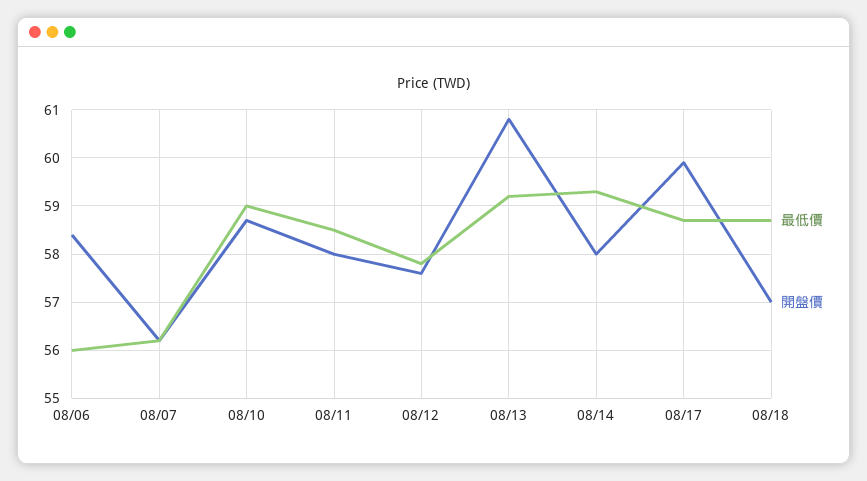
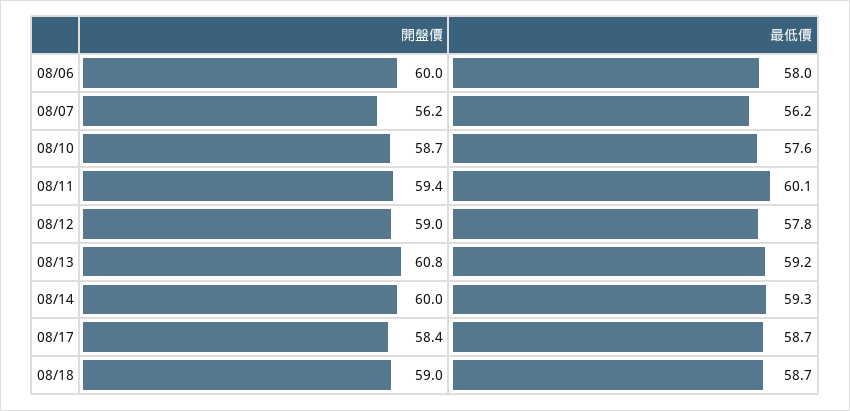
最低價, 08/06: 56 -> 58
開盤價, 08/06: 58.5 -> 60
最低價, 08/10: 59 -> 57.6
最低價, 08/11: 58.5 -> 60.1
開盤價, 08/11: 58 -> 59.4
開盤價, 08/12: 57.5 -> 59
開盤價, 08/14: 58 -> 60
開盤價, 08/17: 60 -> 58.4
開盤價, 08/18: 57 -> 59

